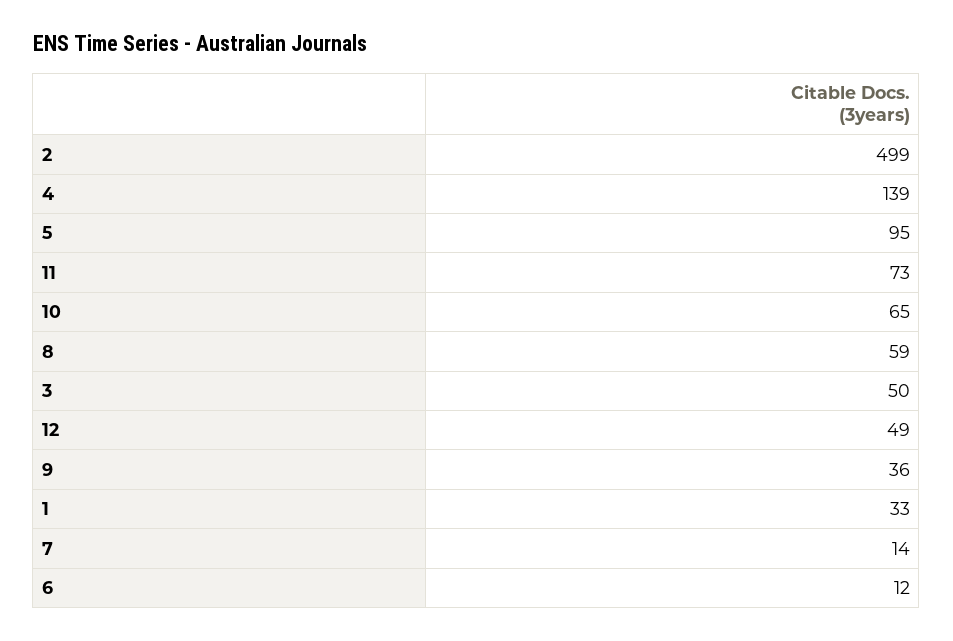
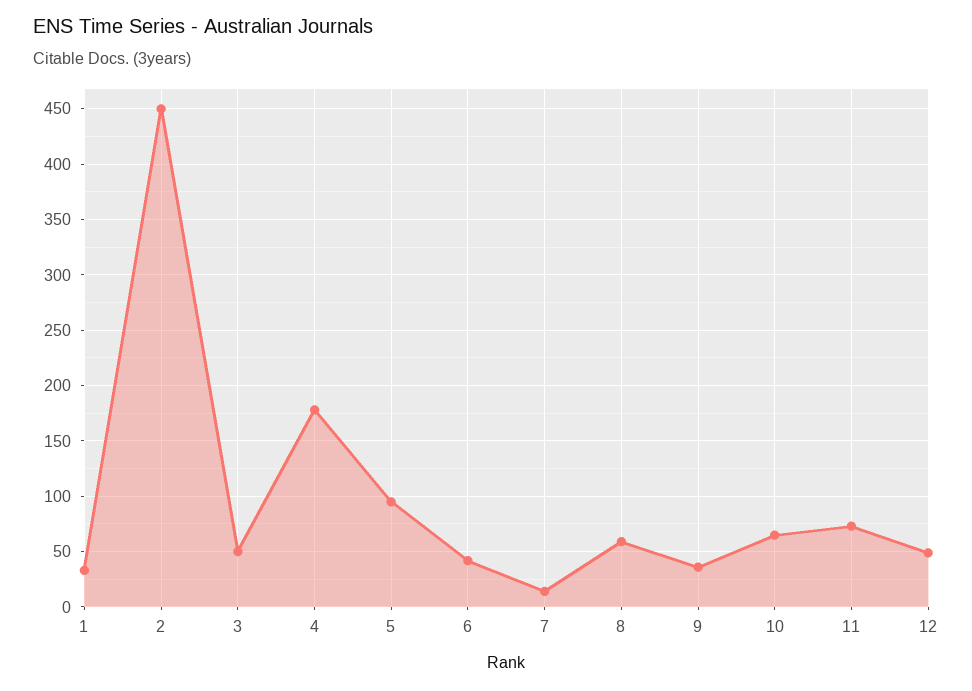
2: 499 -> 450
4: 139 -> 180
6: 12 -> 40

